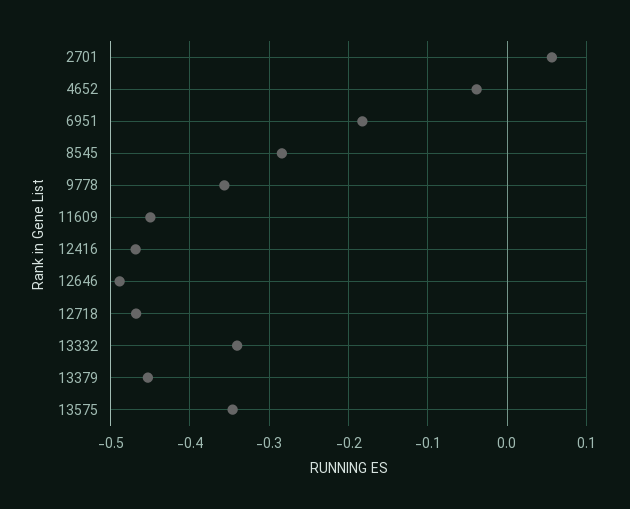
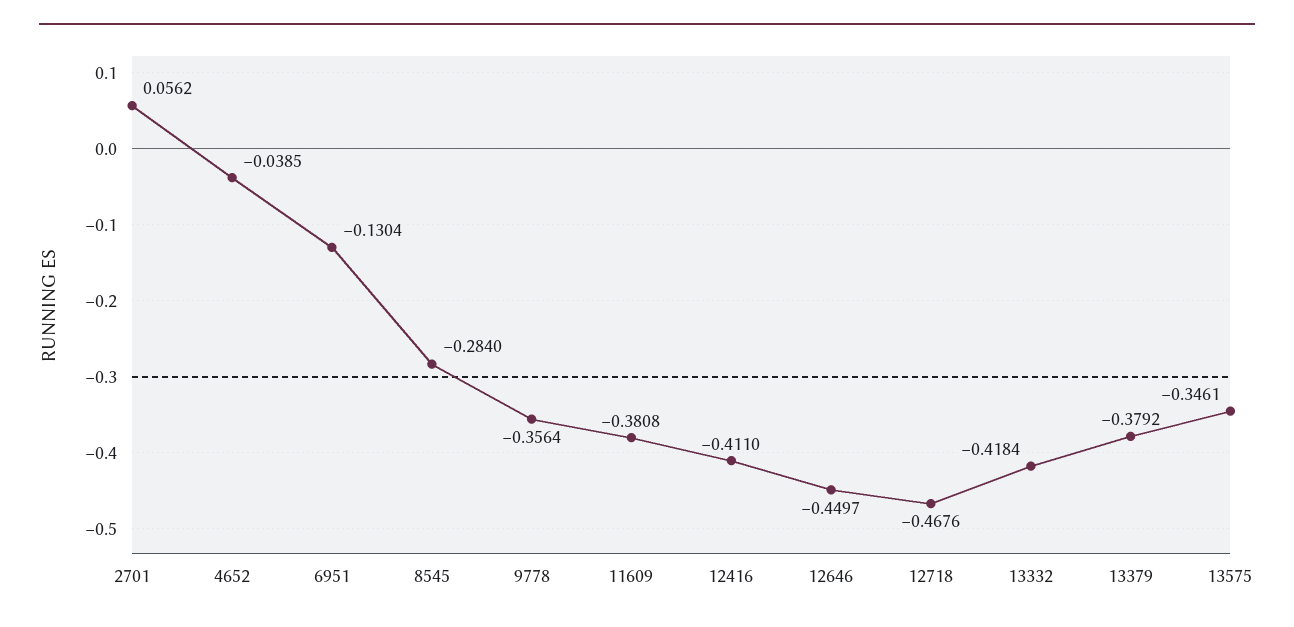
6951: -0.18 -> -0.1304
11609: -0.45 -> -0.3808
12416: -0.47 -> -0.411
12646: -0.49 -> -0.4497
13332: -0.34 -> -0.4184
13379: -0.45 -> -0.3792

